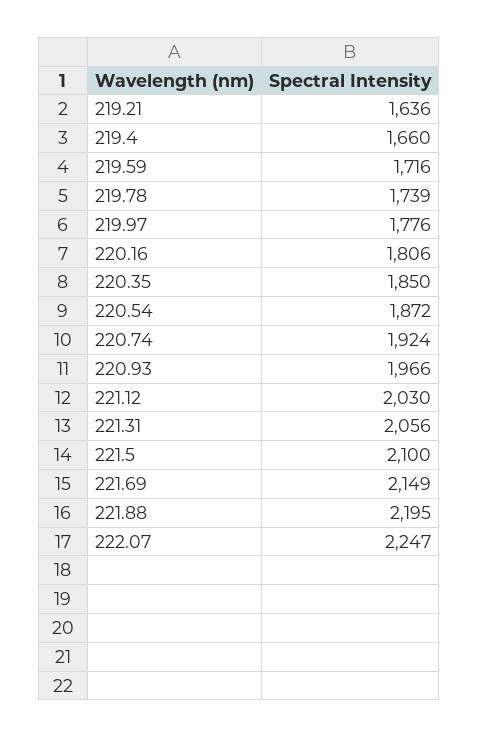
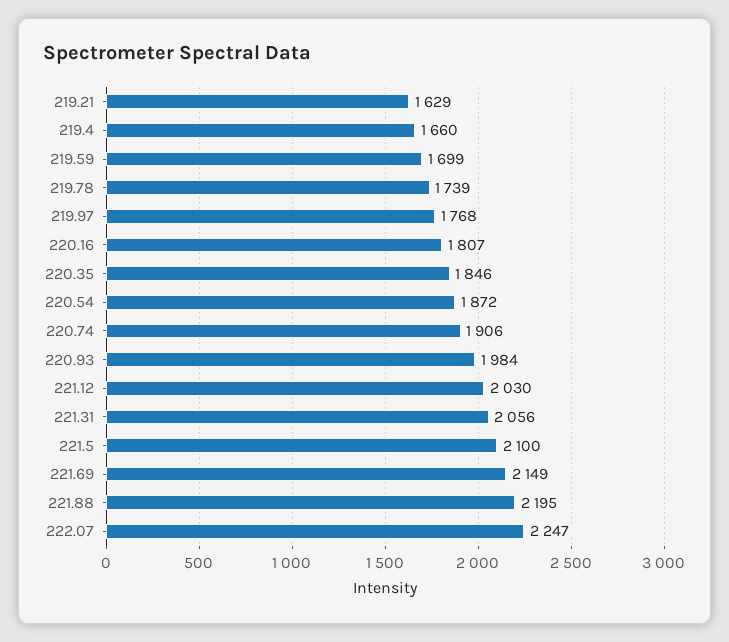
219.21: 1636 -> 1629
219.59: 1716 -> 1699
219.97: 1776 -> 1768
220.16: 1806 -> 1807
220.35: 1850 -> 1846
220.74: 1924 -> 1906
220.93: 1966 -> 1984

